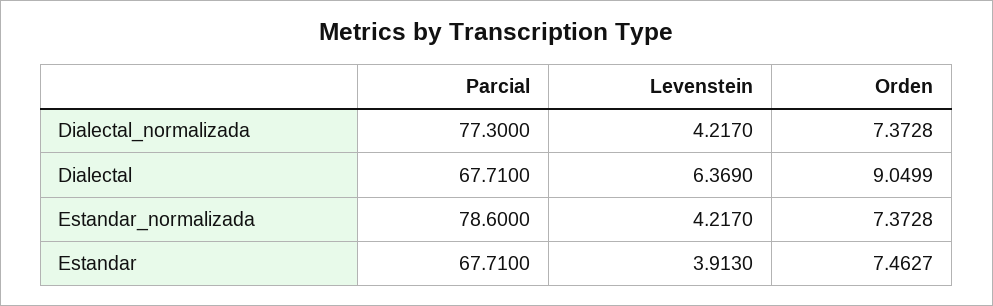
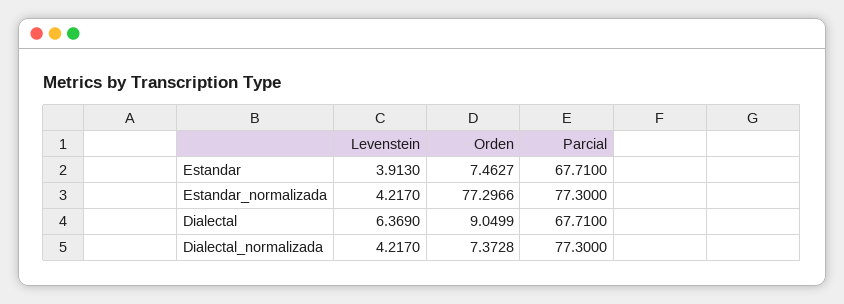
Parcial, Estandar_normalizada: 78.6 -> 77.3
Orden, Estandar_normalizada: 7.3728 -> 77.2966

